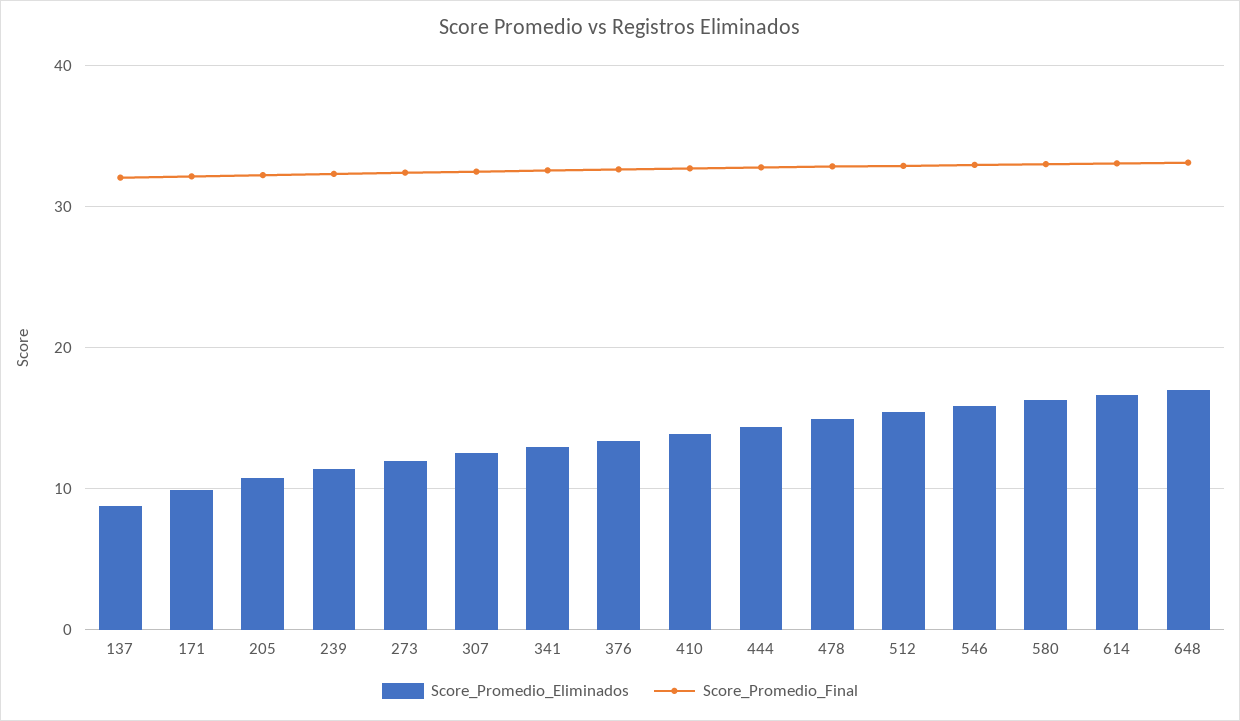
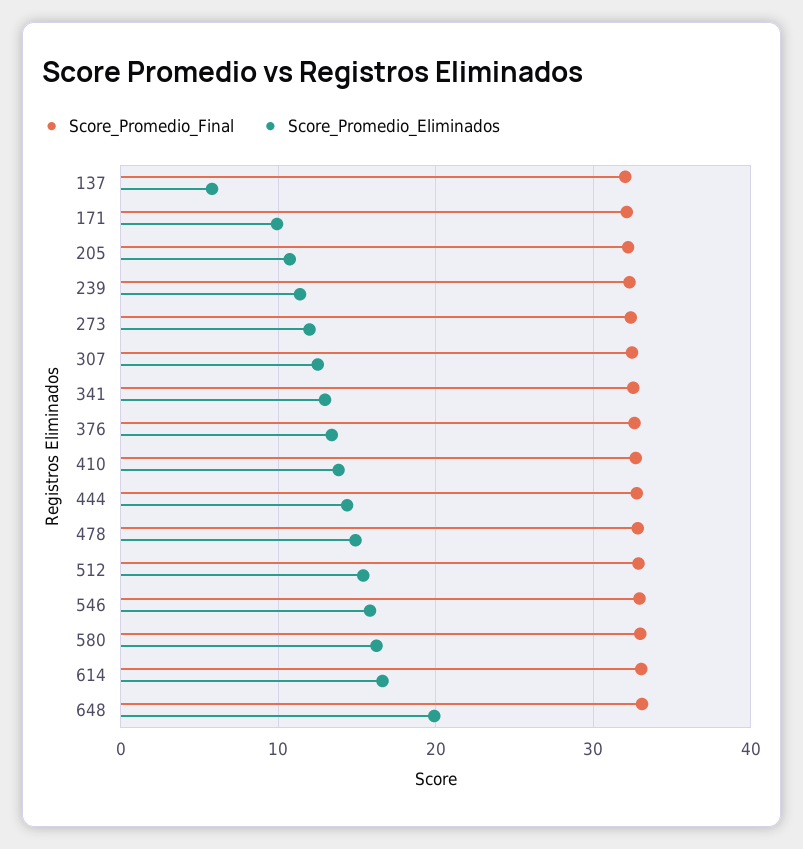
Score_Promedio_Eliminados, 137: 9 -> 6
Score_Promedio_Eliminados, 648: 17 -> 20

